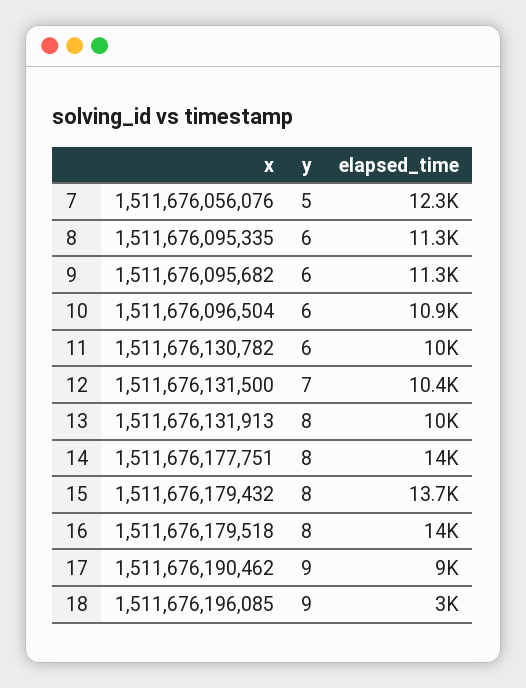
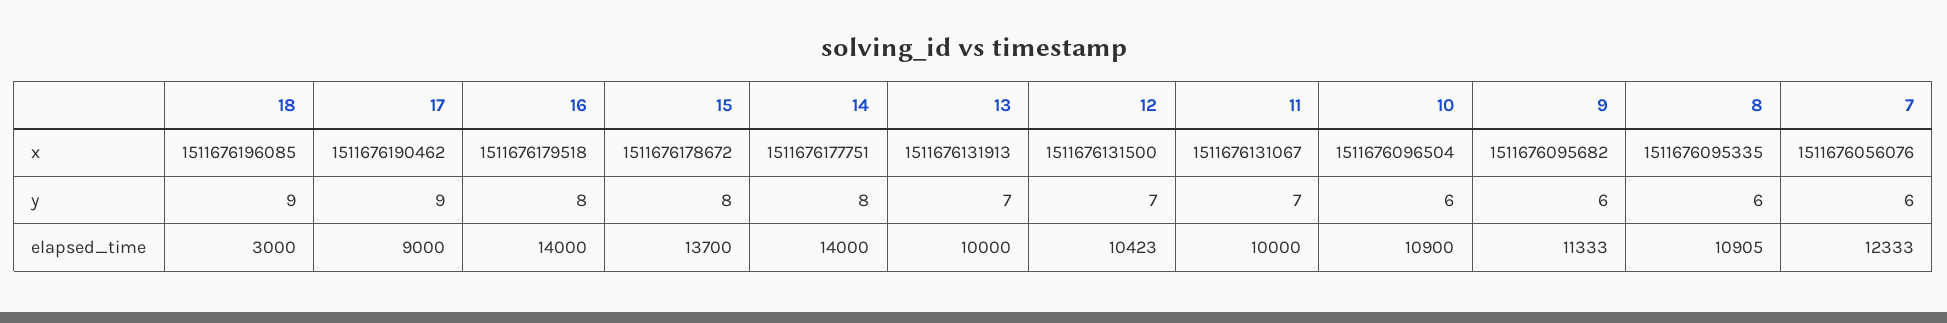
y, 7: 5 -> 6
elapsed_time, 8: 11300 -> 10905
x, 11: 1511676130782 -> 1511676131067
y, 11: 6 -> 7
y, 13: 8 -> 7
x, 15: 1511676179432 -> 1511676178672

